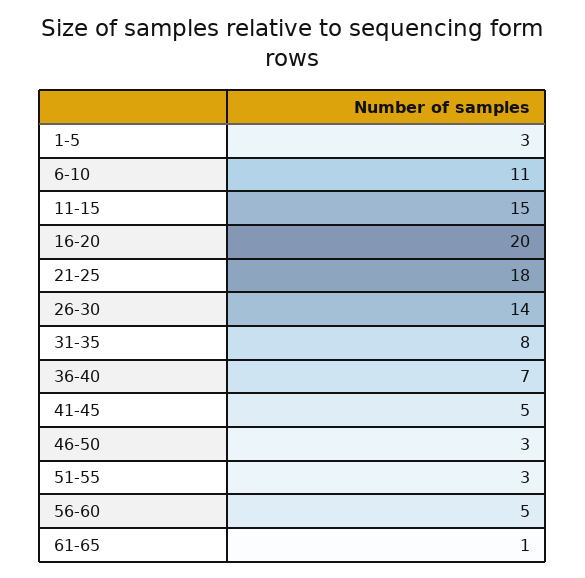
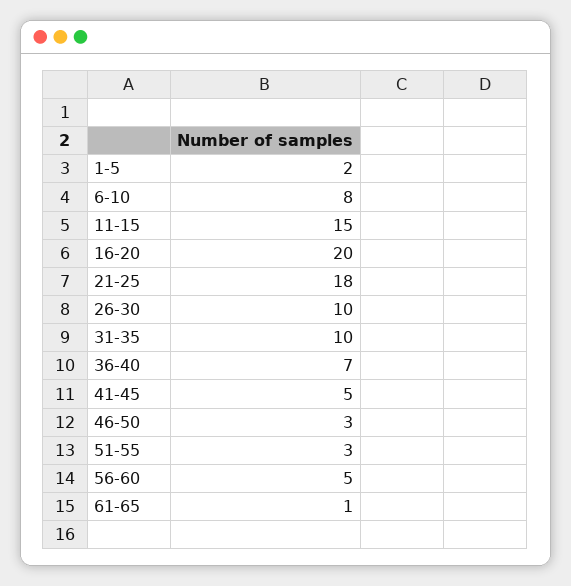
1-5: 3 -> 2
6-10: 11 -> 8
26-30: 14 -> 10
31-35: 8 -> 10

